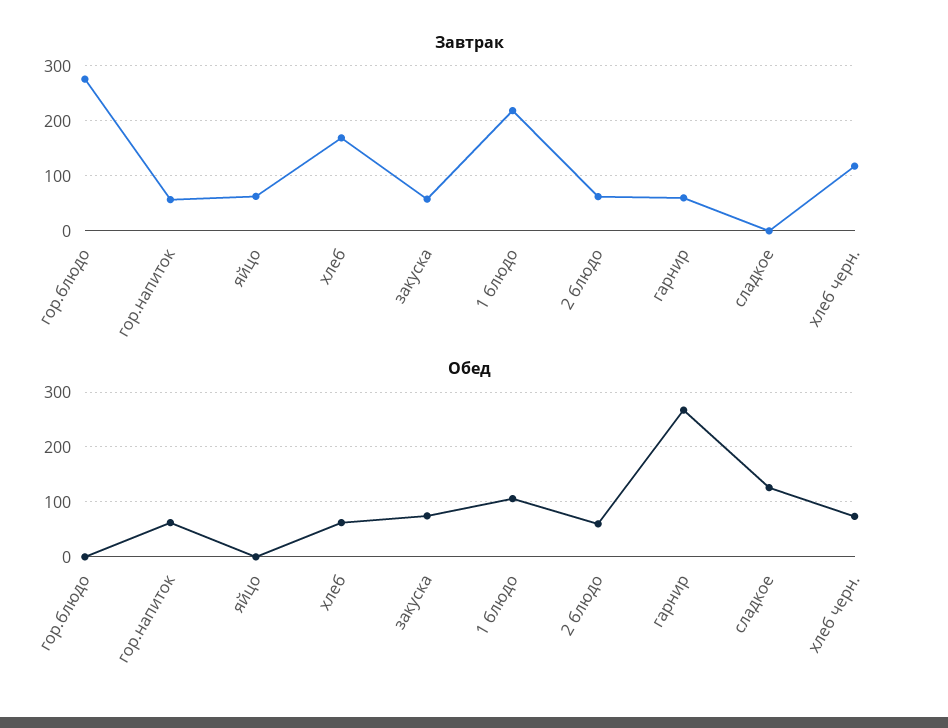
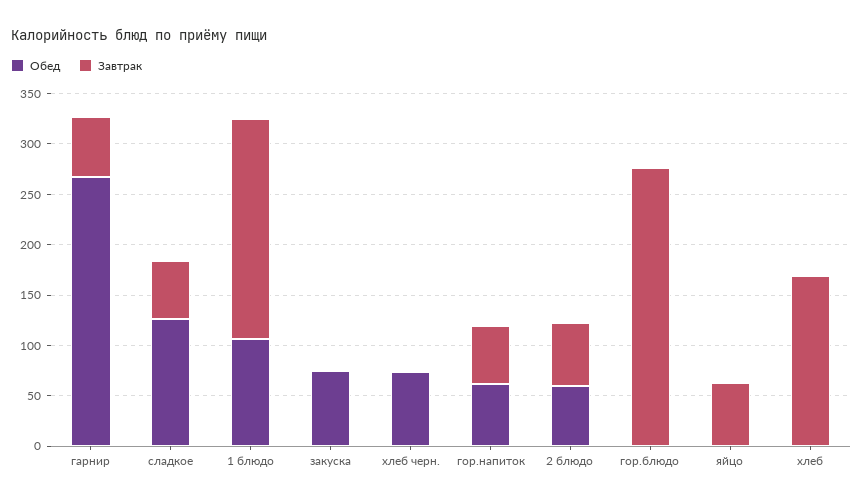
Завтрак, закуска: 60 -> 0
Завтрак, сладкое: 0 -> 60
Завтрак, хлеб черн.: 120 -> 0
Обед, хлеб: 60 -> 0

